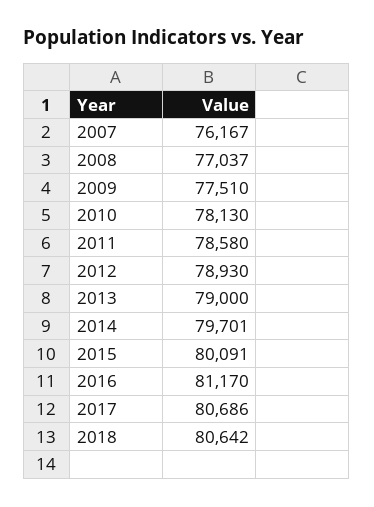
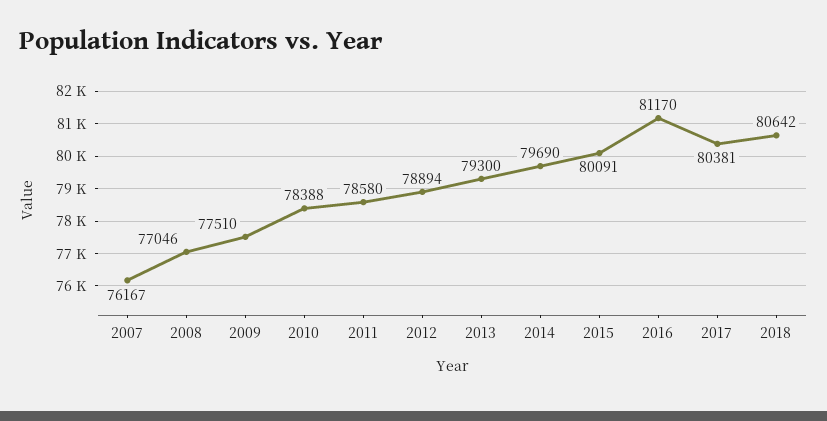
2008: 77037 -> 77046
2010: 78130 -> 78388
2012: 78930 -> 78894
2013: 79000 -> 79300
2014: 79701 -> 79690
2017: 80686 -> 80381

